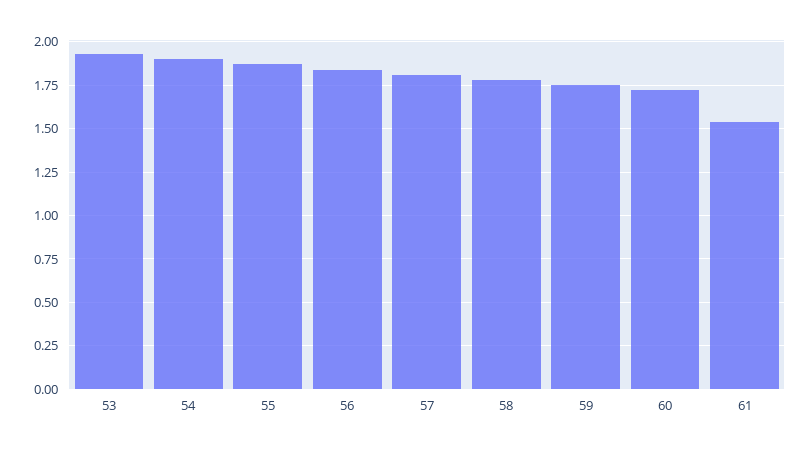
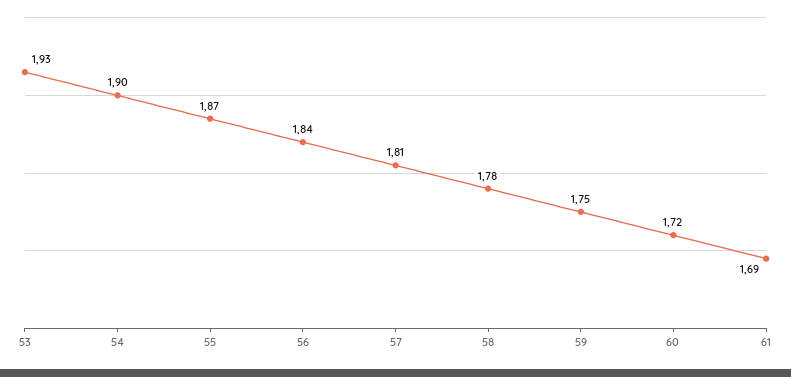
61: 1.55 -> 1.69

